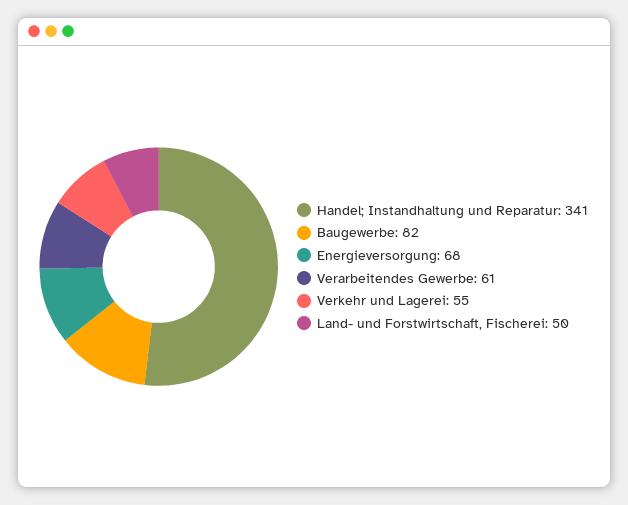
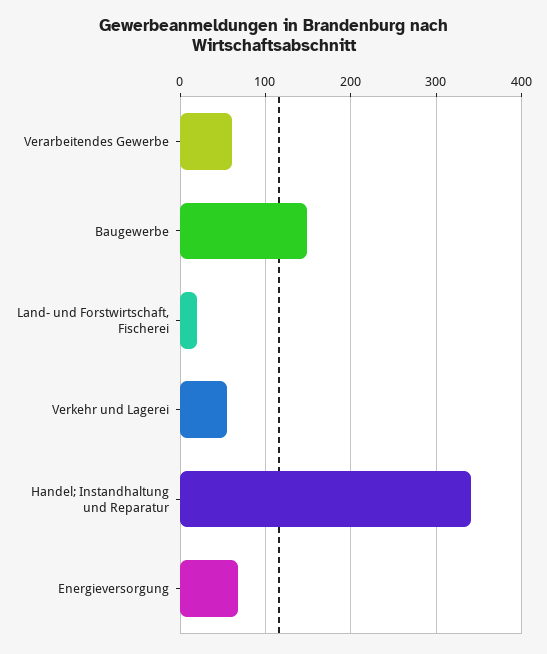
Baugewerbe: 82 -> 150
Land- und Forstwirtschaft, Fischerei: 50 -> 20

